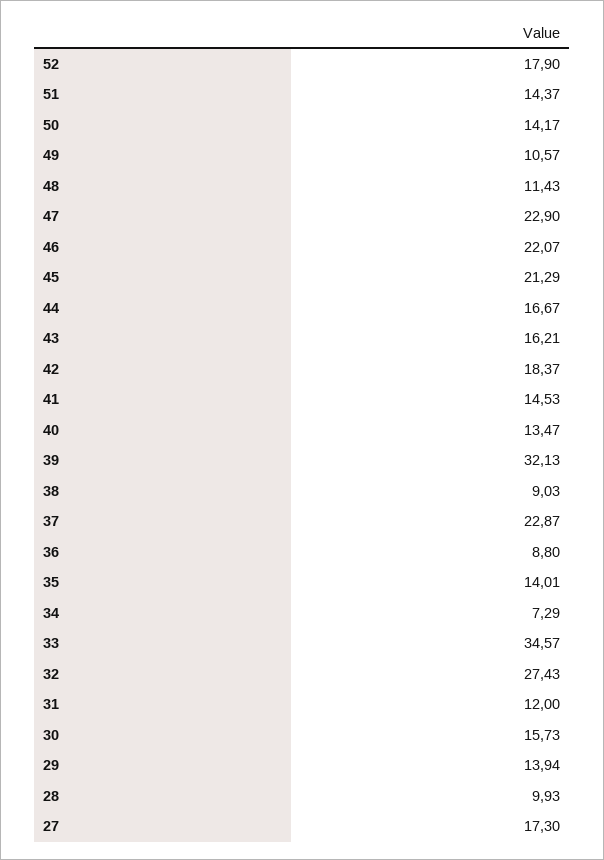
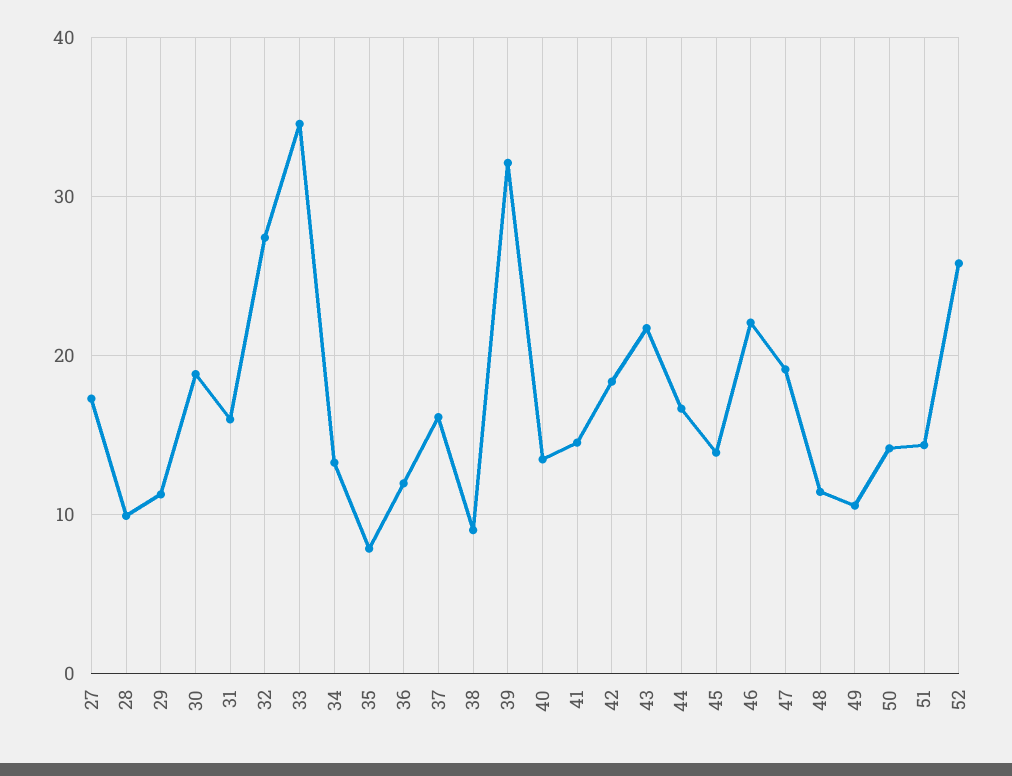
52: 17.9 -> 26
47: 22.9 -> 19
45: 21.29 -> 14
43: 16.21 -> 22
37: 22.87 -> 16
36: 8.8 -> 12
35: 14.01 -> 8
34: 7.29 -> 13
31: 12 -> 16
30: 15.73 -> 19
29: 13.94 -> 11

